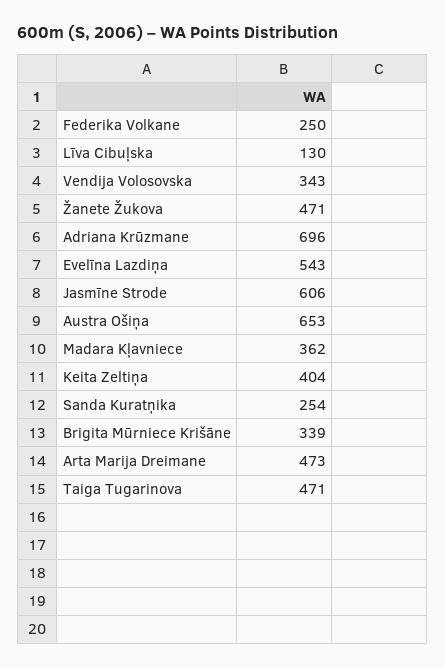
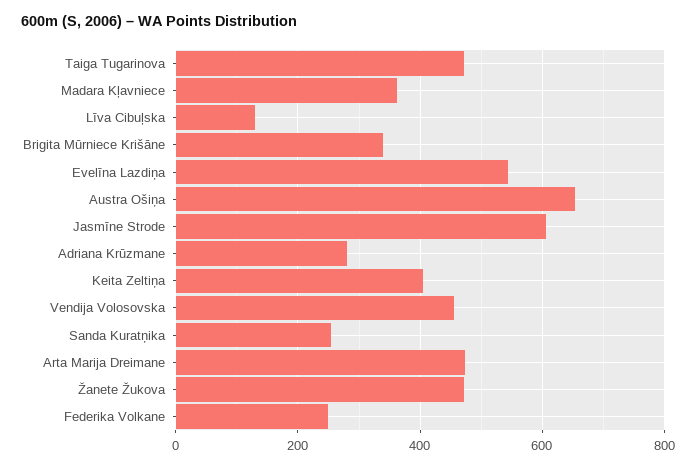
Vendija Volosovska: 343 -> 460
Adriana Krūzmane: 696 -> 280

